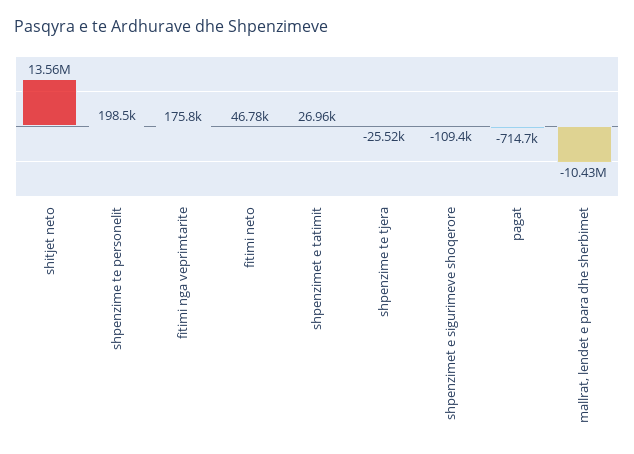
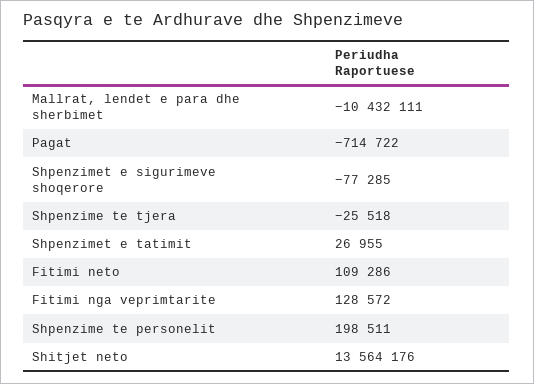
fitimi nga veprimtarite: 175800 -> 128572
fitimi neto: 46780 -> 109286
shpenzimet e sigurimeve shoqerore: -109400 -> -77285

